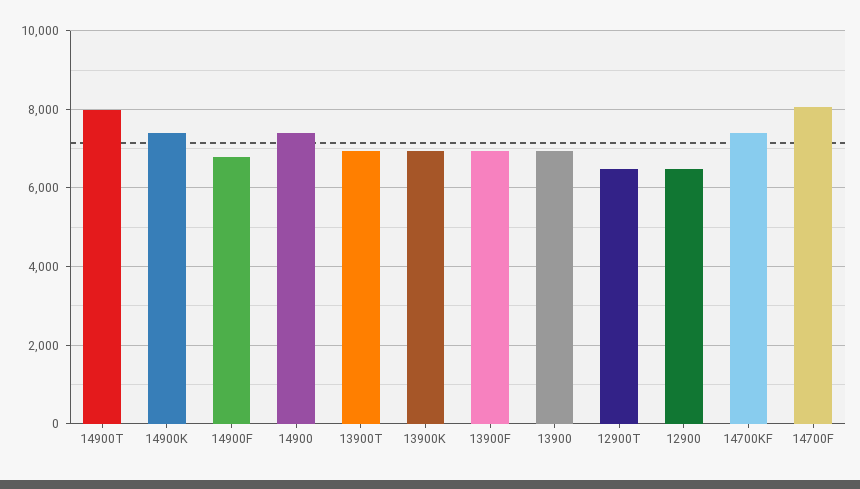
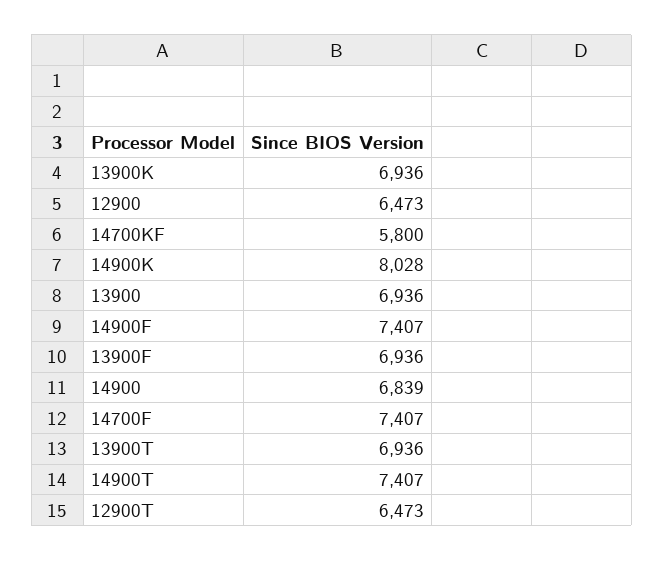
14900T: 8000 -> 7407
14900K: 7400 -> 8028
14900F: 6800 -> 7407
14900: 7400 -> 6839
14700KF: 7400 -> 5800
14700F: 8000 -> 7407

